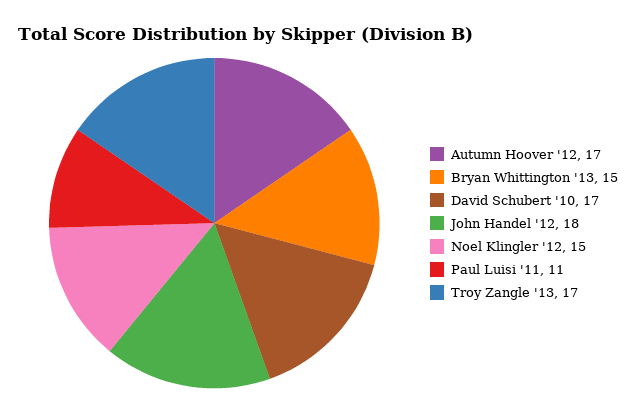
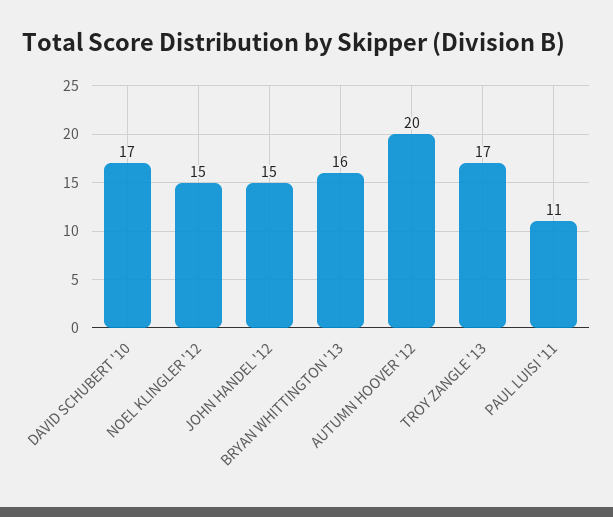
Autumn Hoover '12: 17 -> 20
Bryan Whittington '13: 15 -> 16
John Handel '12: 18 -> 15

